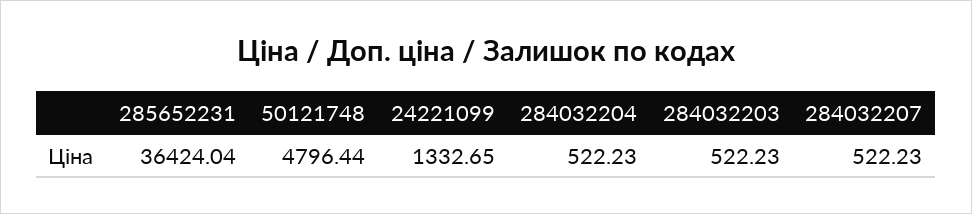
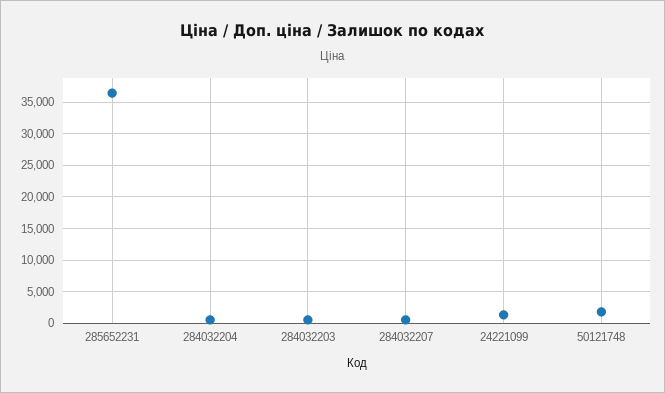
50121748: 4796.44 -> 2000

